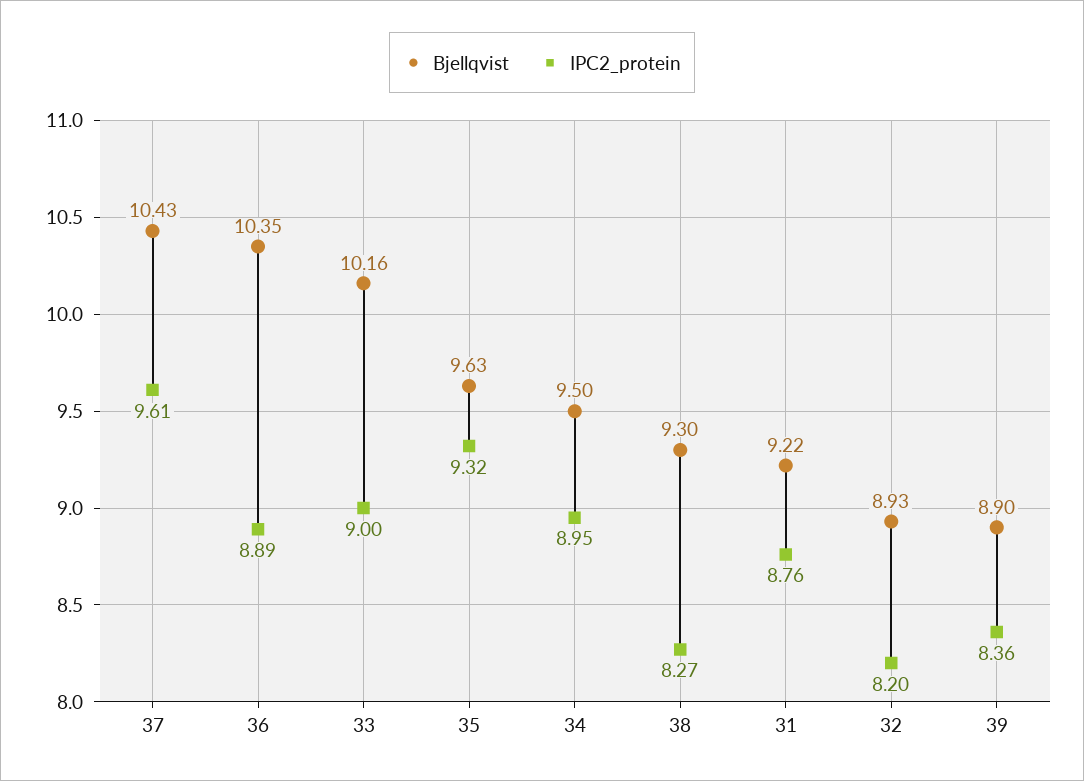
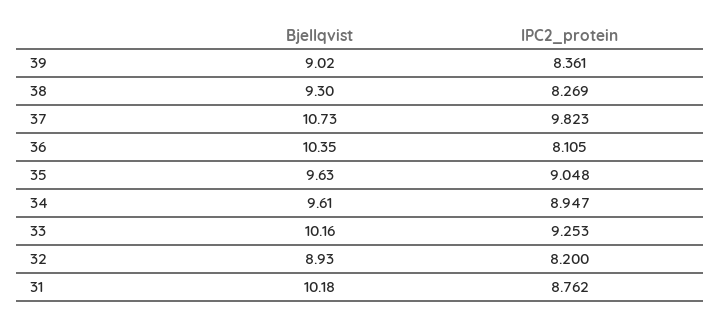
Bjellqvist, 37: 10.43 -> 10.73
IPC2_protein, 37: 9.61 -> 9.823
IPC2_protein, 36: 8.89 -> 8.105
IPC2_protein, 33: 9 -> 9.253
IPC2_protein, 35: 9.32 -> 9.048
Bjellqvist, 34: 9.5 -> 9.61
Bjellqvist, 31: 9.22 -> 10.18
Bjellqvist, 39: 8.9 -> 9.02

